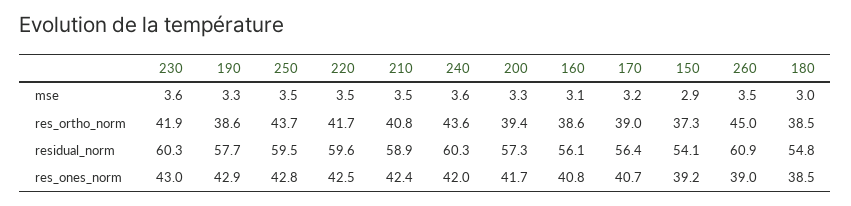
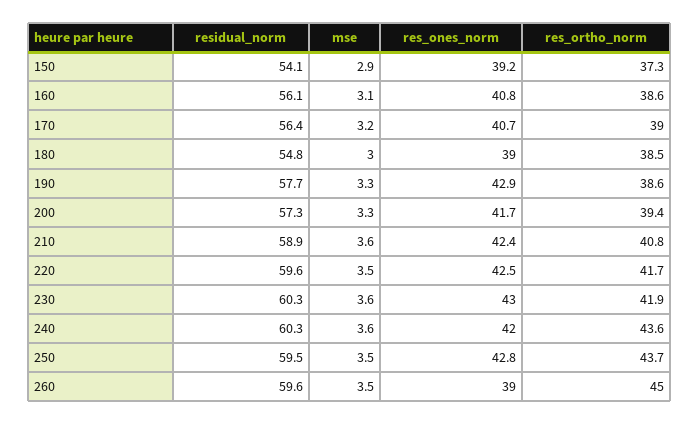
210, mse: 3.5 -> 3.6
260, residual_norm: 60.9 -> 59.6
180, res_ones_norm: 38.5 -> 39

